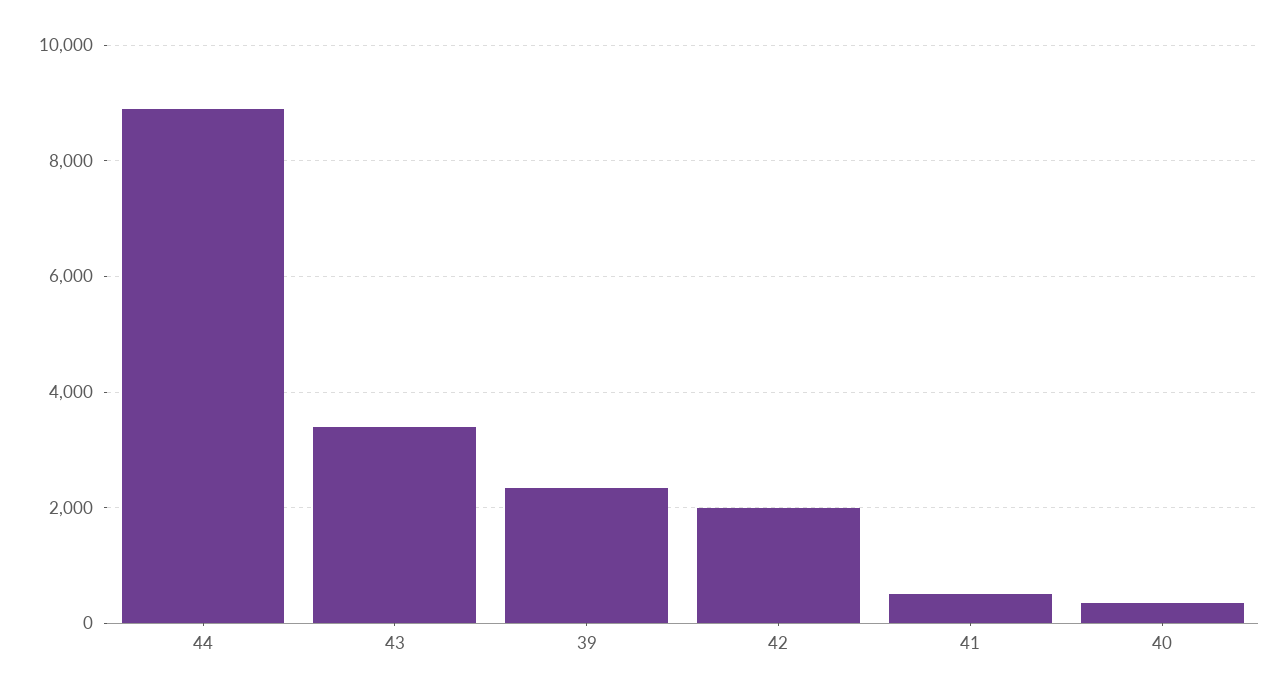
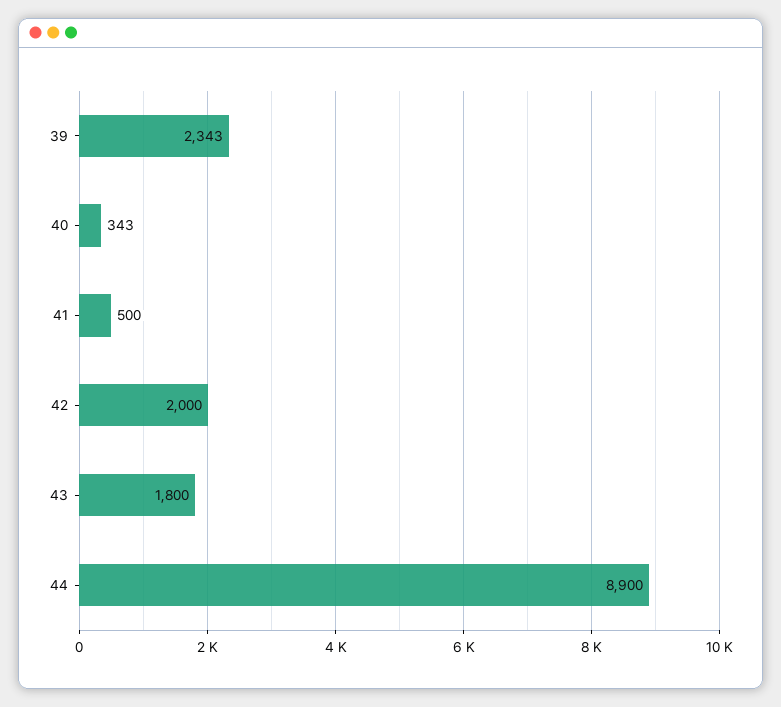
43: 3400 -> 1800

